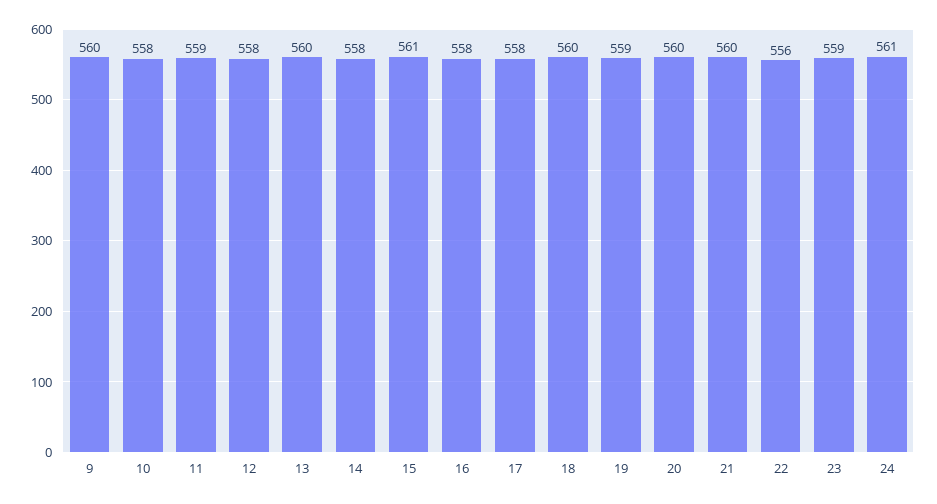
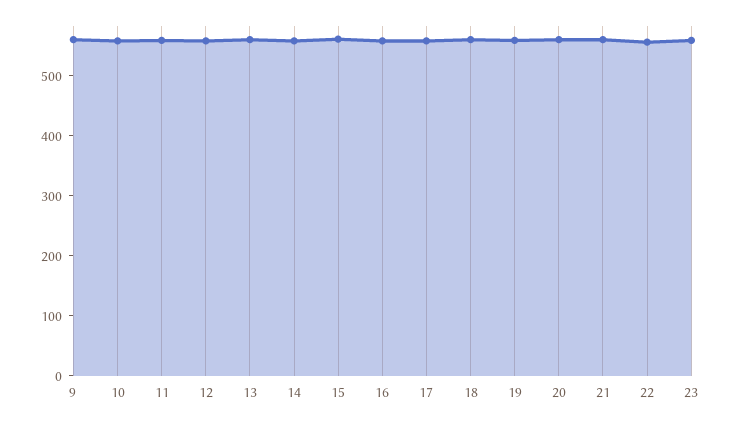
24: 561 -> none

